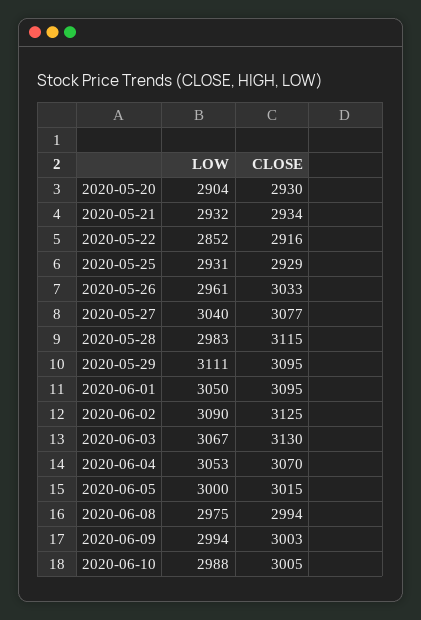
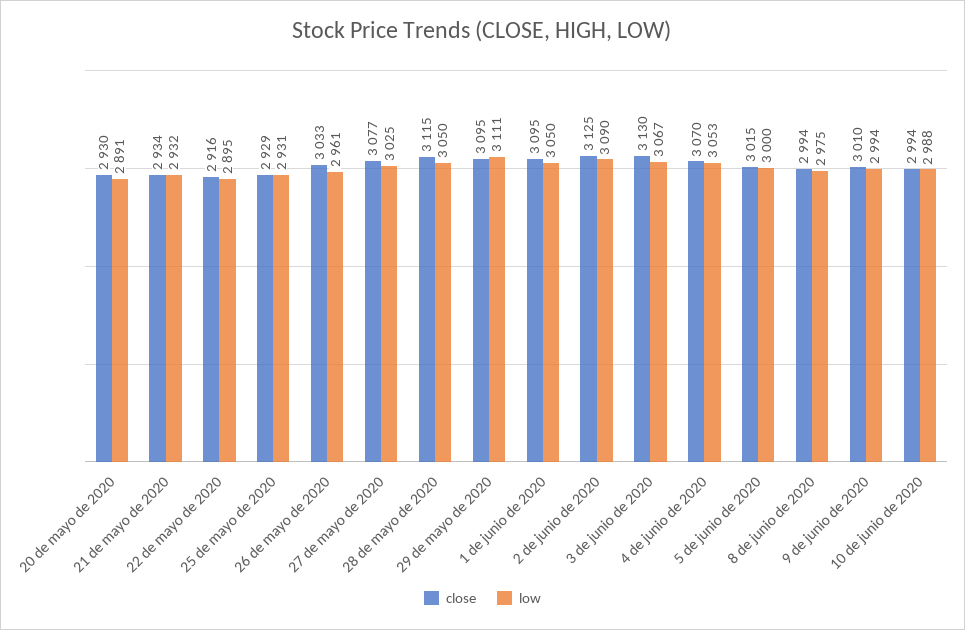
LOW, 2020-05-20: 2904 -> 2891
LOW, 2020-05-22: 2852 -> 2895
LOW, 2020-05-27: 3040 -> 3025
LOW, 2020-05-28: 2983 -> 3050
CLOSE, 2020-06-09: 3003 -> 3010
CLOSE, 2020-06-10: 3005 -> 2994

